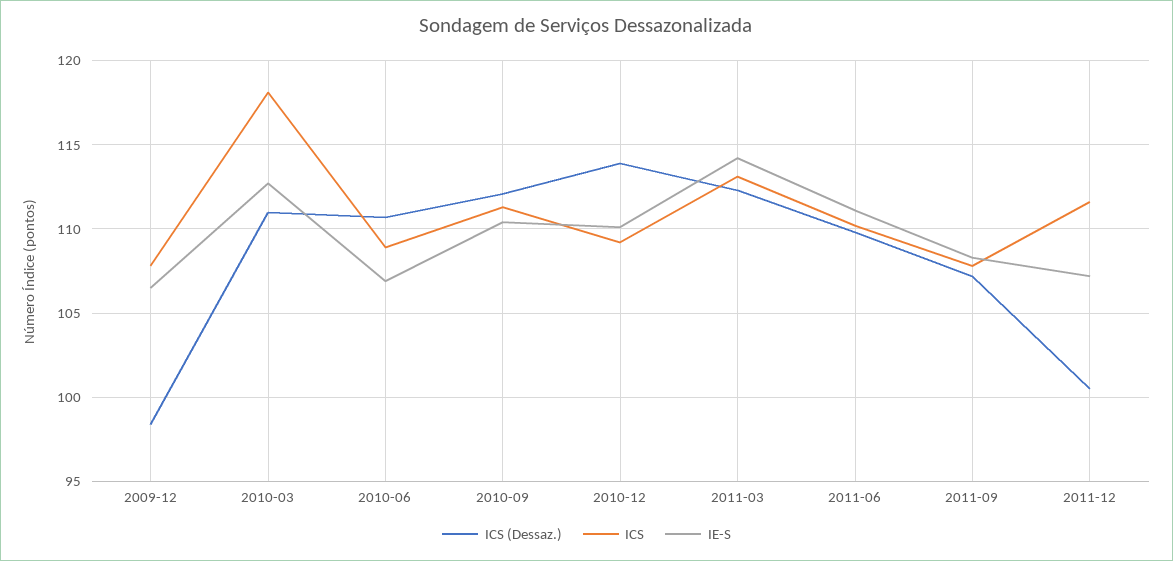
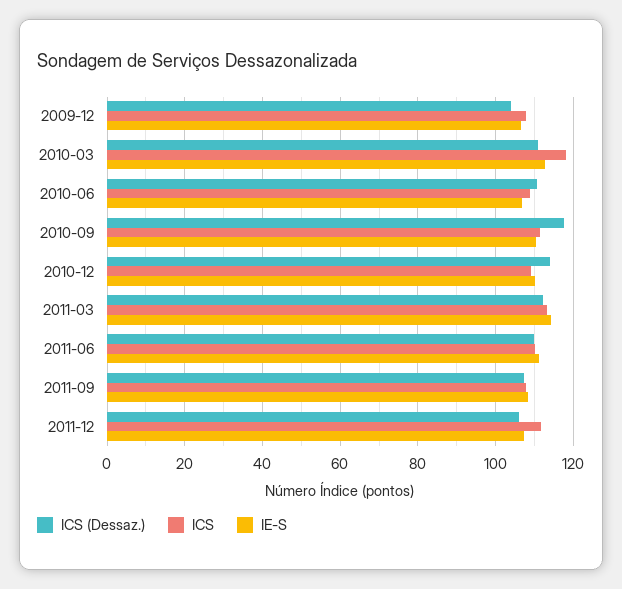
ICS (Dessaz.), 2009-12: 98.5 -> 104
ICS (Dessaz.), 2010-09: 112 -> 118
ICS (Dessaz.), 2011-12: 100.5 -> 106

